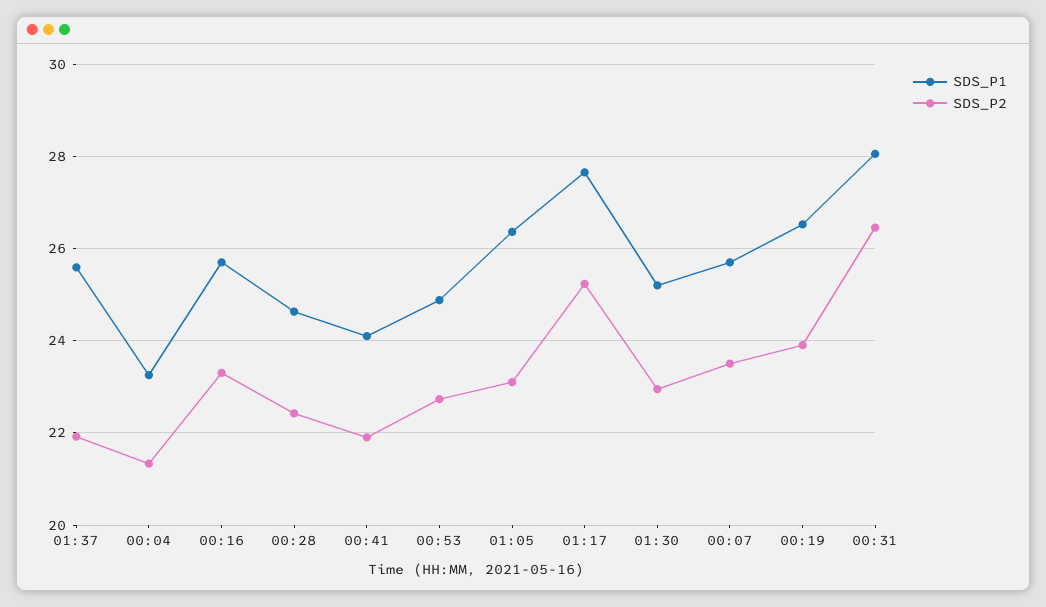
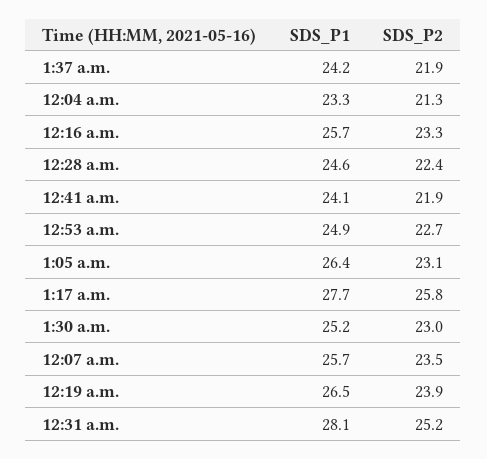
SDS_P1, 01:37: 25.6 -> 24.2
SDS_P2, 01:17: 25.2 -> 25.8
SDS_P2, 00:31: 26.4 -> 25.2

